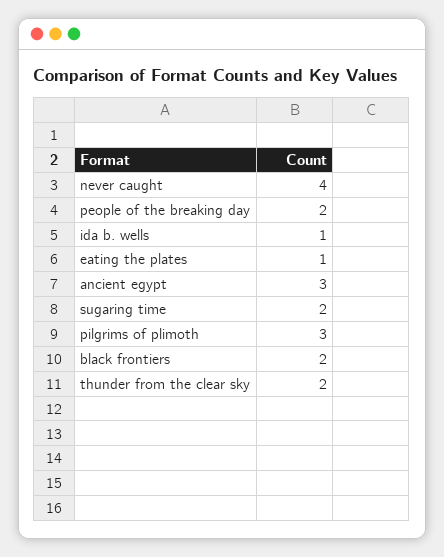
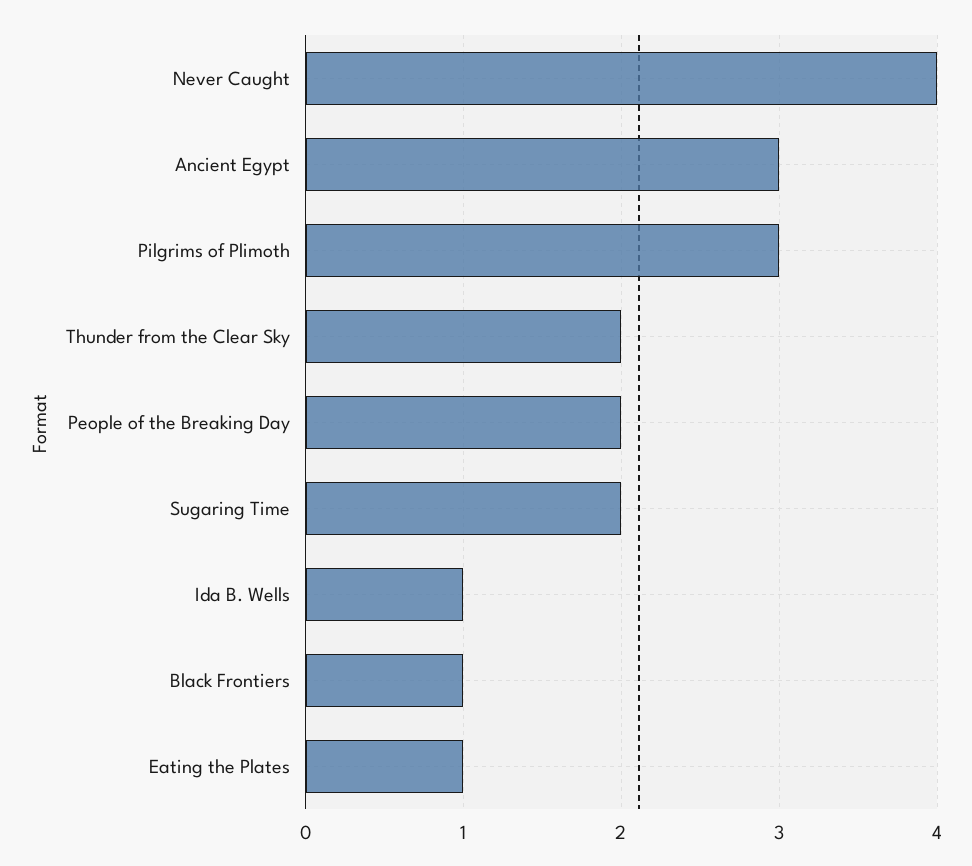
black frontiers: 2 -> 1

